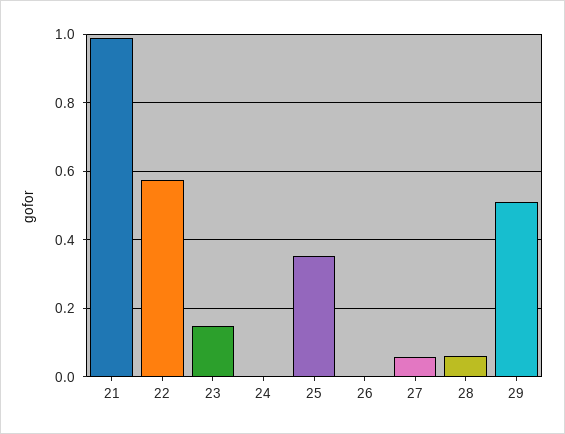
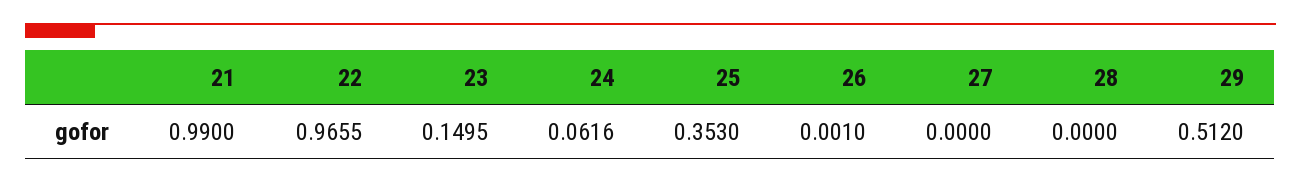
22: 0.58 -> 0.9655
24: 0 -> 0.0616
27: 0.06 -> 0
28: 0.06 -> 0

